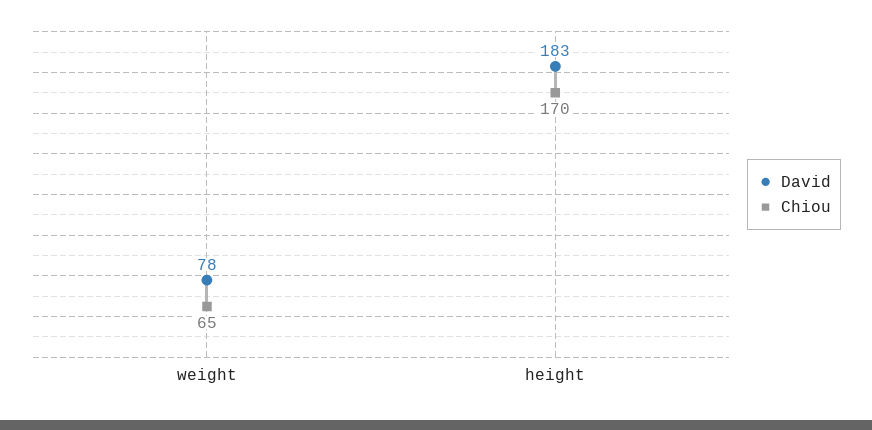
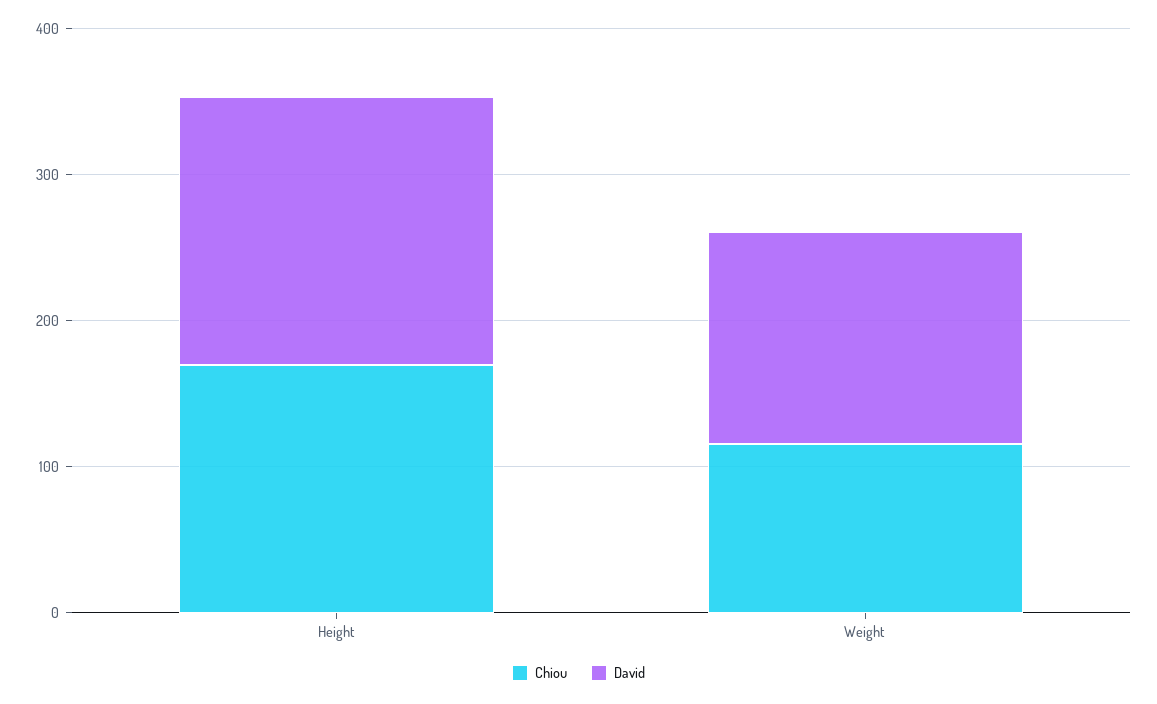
David, weight: 78 -> 140
Chiou, weight: 65 -> 120

